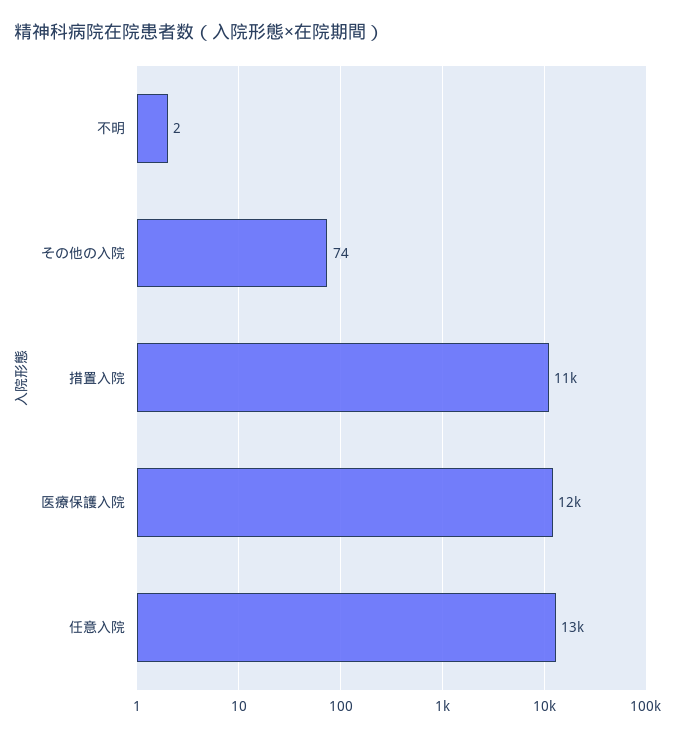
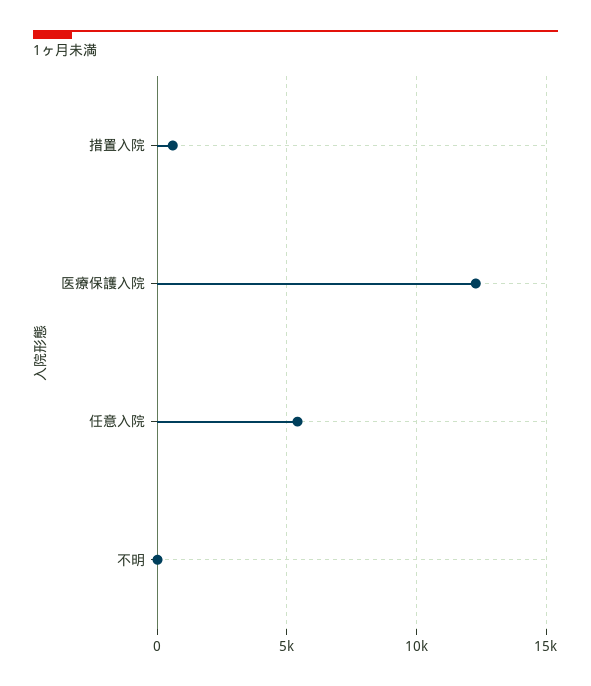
その他の入院: 74 -> none
措置入院: 11000 -> 500
任意入院: 13000 -> 5500

